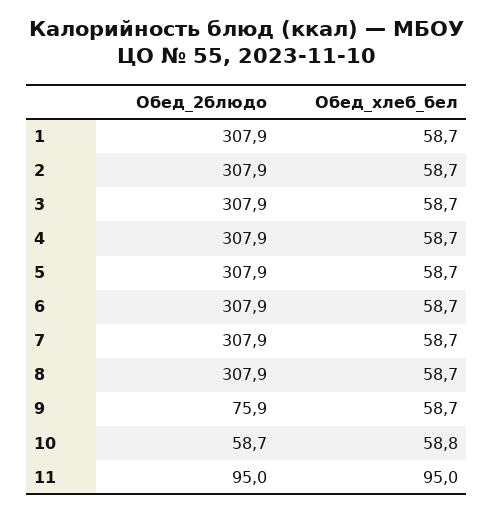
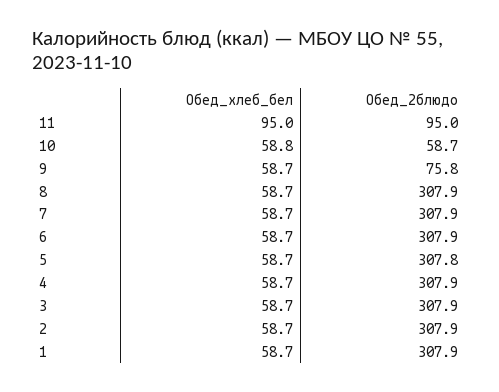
Обед_2блюдо, 5: 307.9 -> 307.8
Обед_2блюдо, 9: 75.9 -> 75.8

